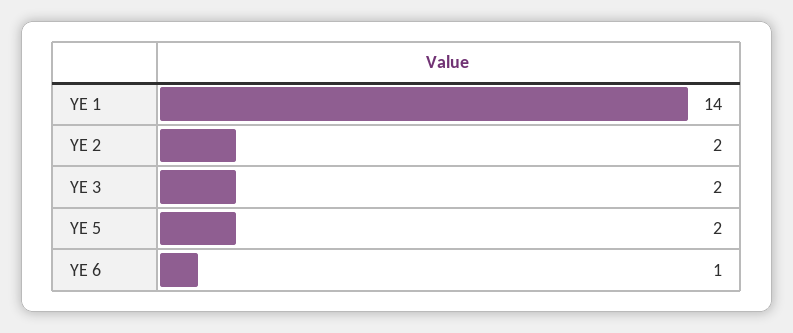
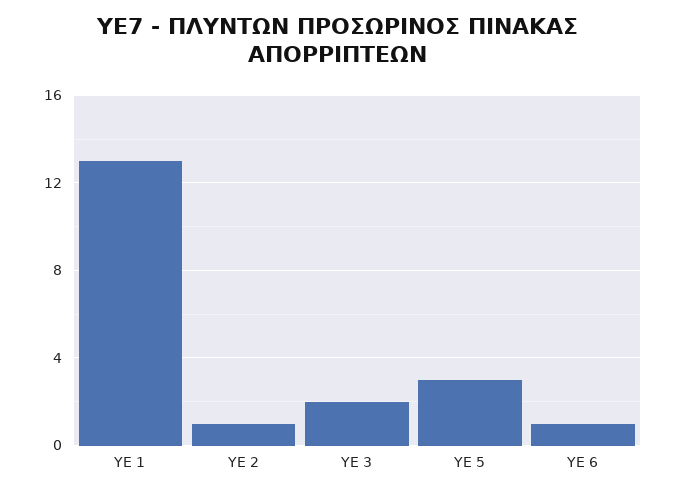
ΥΕ 1: 14 -> 13
ΥΕ 2: 2 -> 1
ΥΕ 5: 2 -> 3

